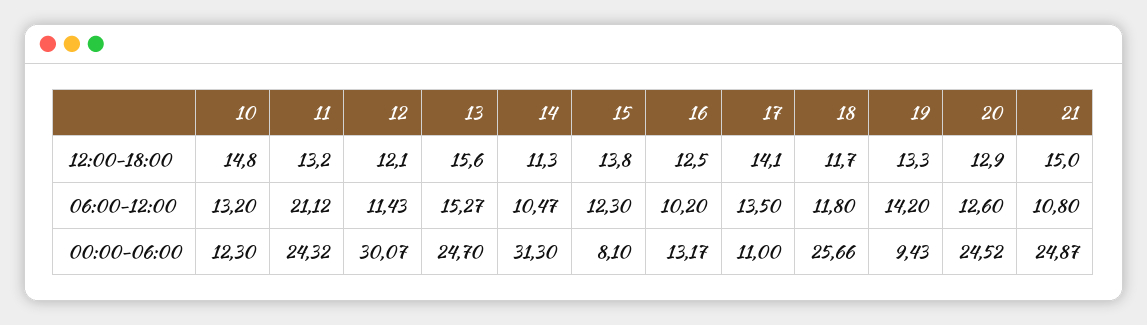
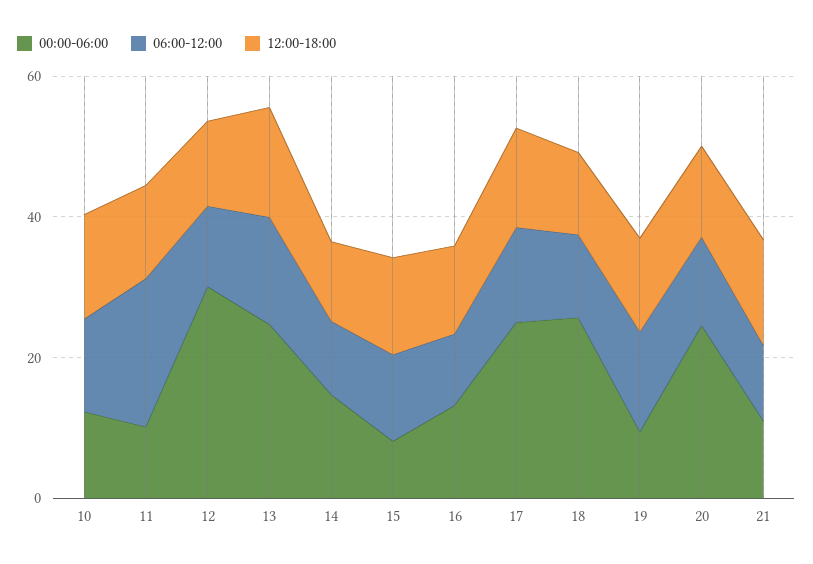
00:00-06:00, 11: 24.32 -> 10
00:00-06:00, 14: 31.3 -> 15
00:00-06:00, 17: 11 -> 25
00:00-06:00, 21: 24.87 -> 10

